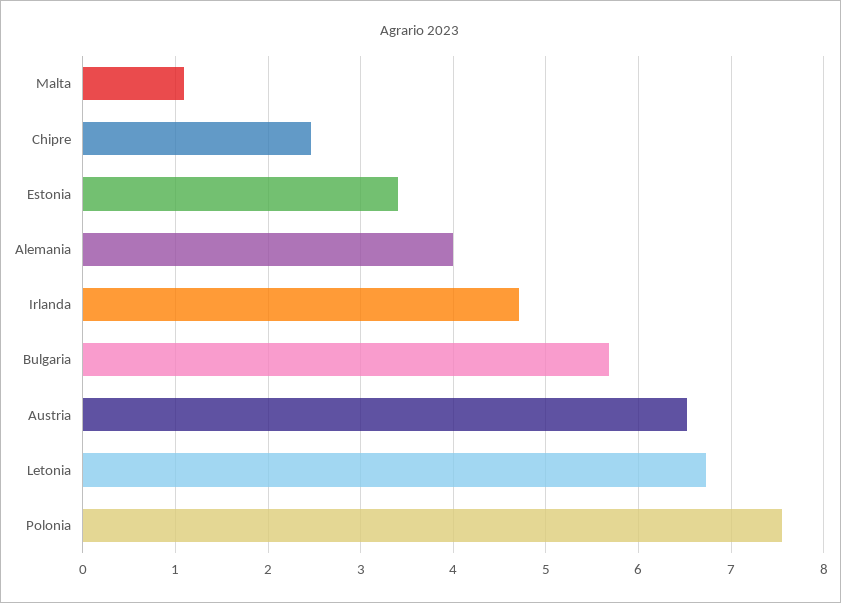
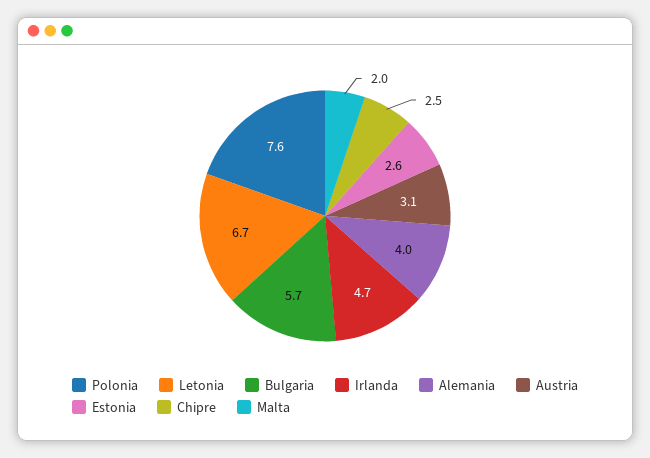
Malta: 1.1 -> 2
Estonia: 3.4 -> 2.6
Austria: 6.5 -> 3.1

